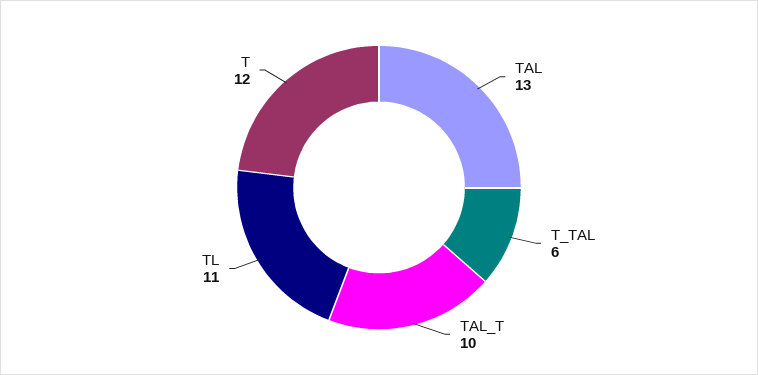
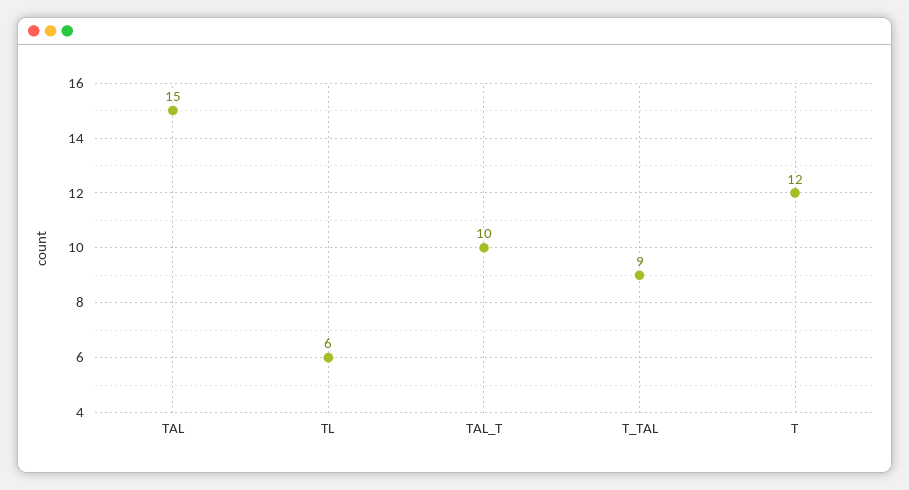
TAL: 13 -> 15
T_TAL: 6 -> 9
TL: 11 -> 6

